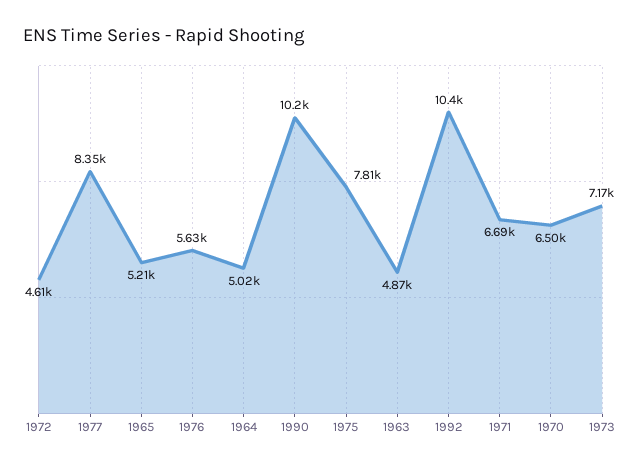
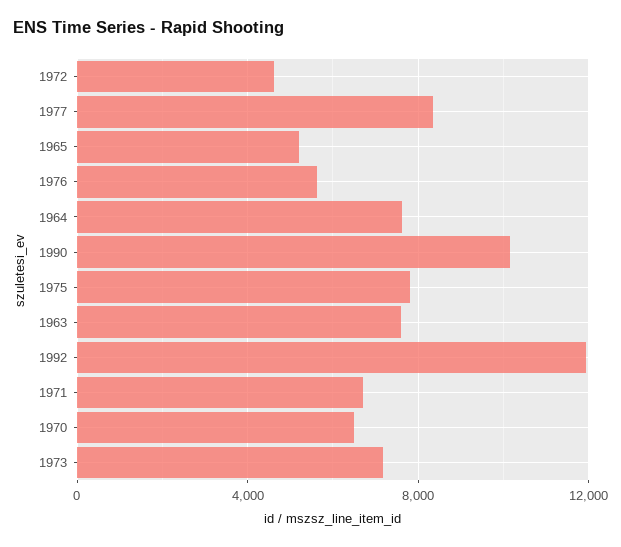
1964: 5020 -> 7500
1963: 4870 -> 7500
1992: 10400 -> 12000

